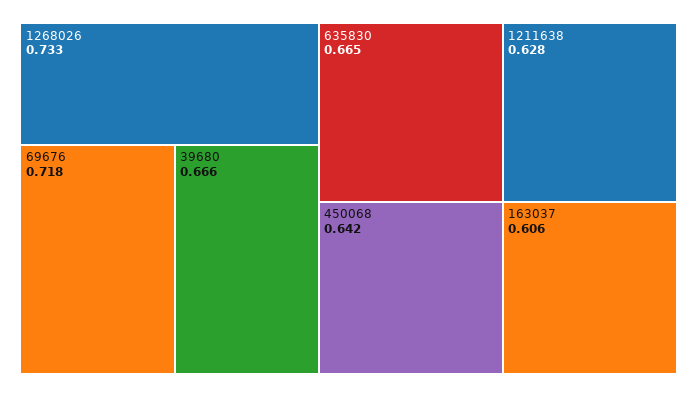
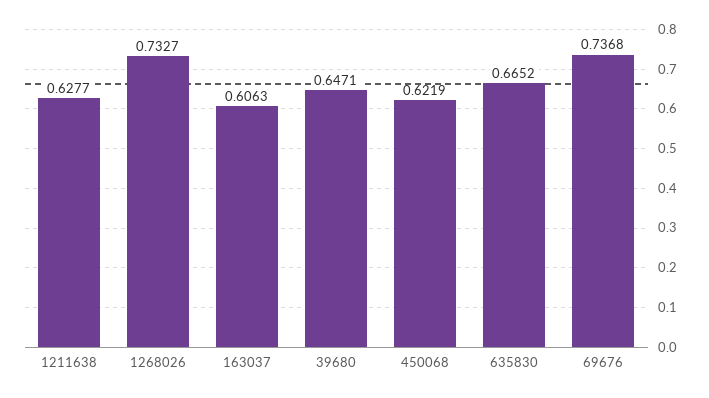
69676: 0.718 -> 0.7368
39680: 0.666 -> 0.6471
450068: 0.642 -> 0.6219

